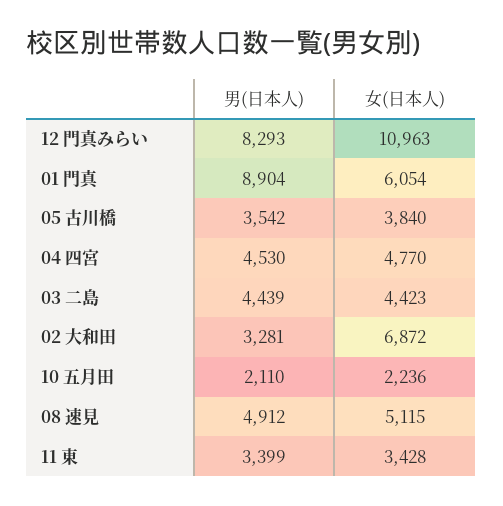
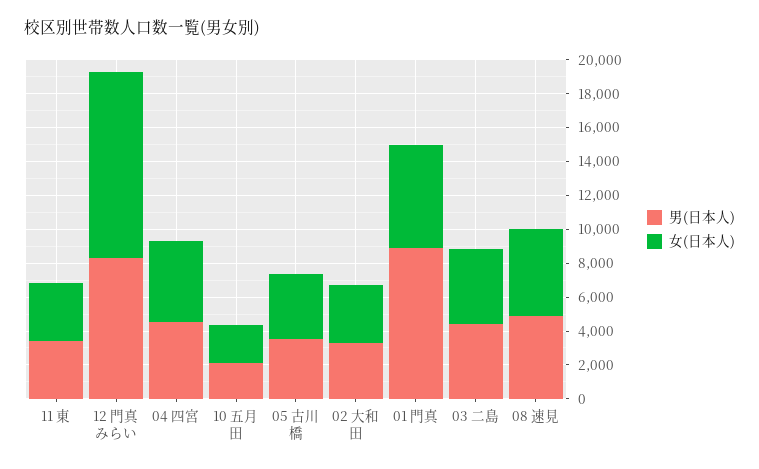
女(日本人), 02 大和田: 6872 -> 3500

